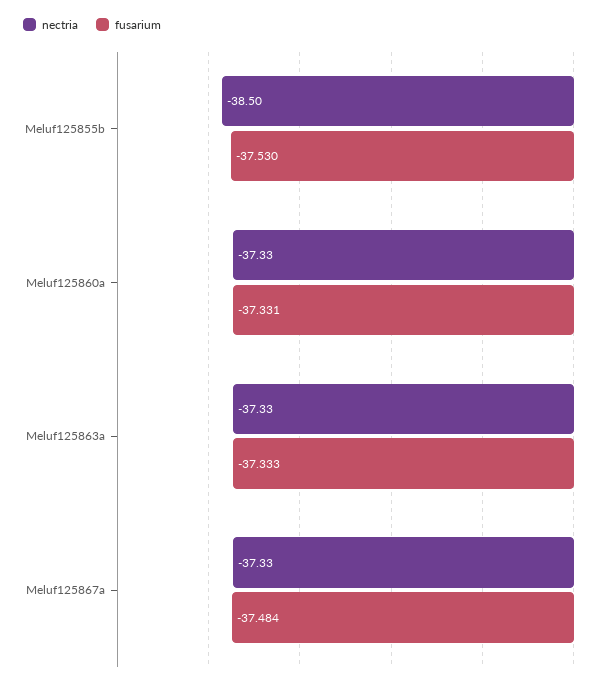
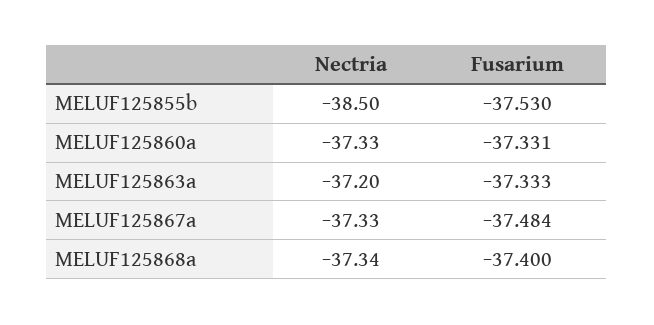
nectria, Meluf125863a: -37.33 -> -37.2
nectria, MELUF125868a: none -> -37.34
fusarium, MELUF125868a: none -> -37.4

